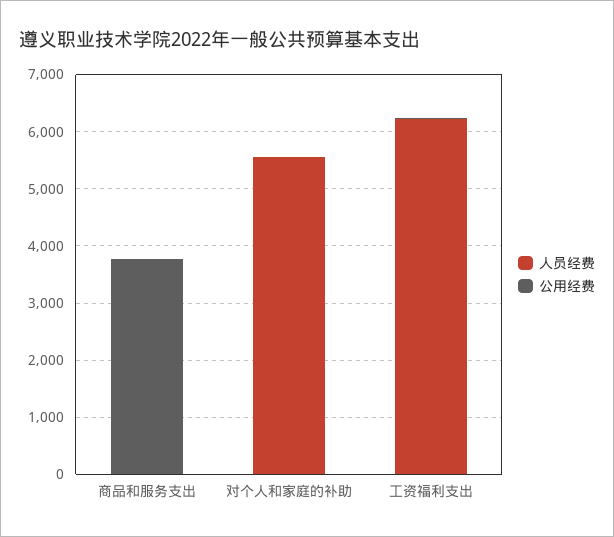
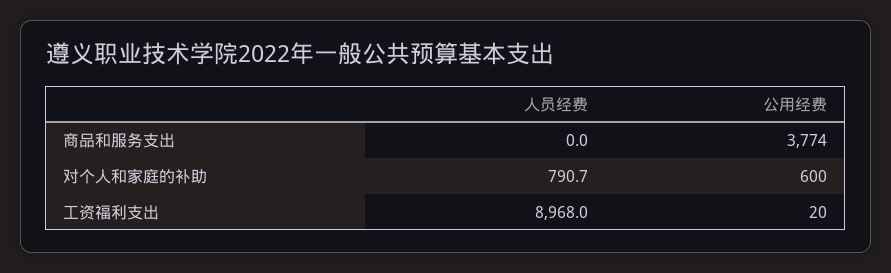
人员经费, 对个人和家庭的补助: 5600 -> 790.7
公用经费, 对个人和家庭的补助: 0 -> 600
人员经费, 工资福利支出: 6200 -> 8968

